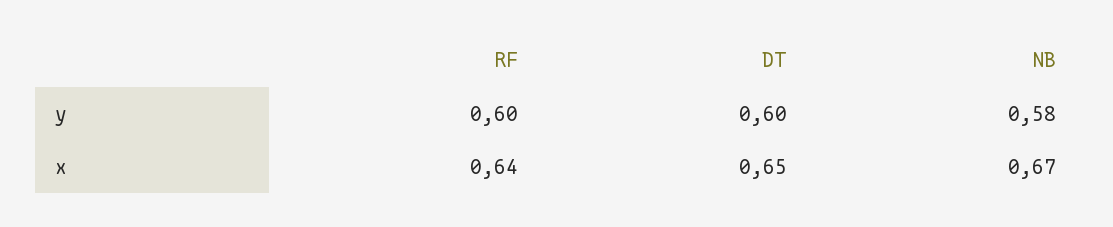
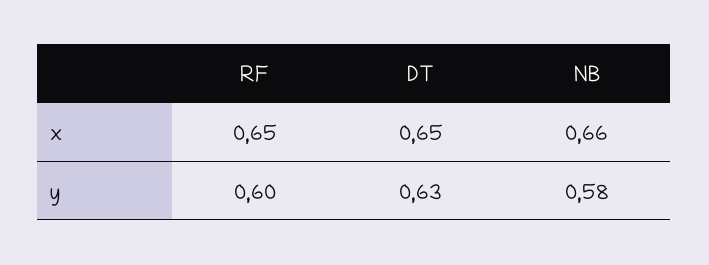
DT, y: 0.6 -> 0.63
RF, x: 0.64 -> 0.65
NB, x: 0.67 -> 0.66

